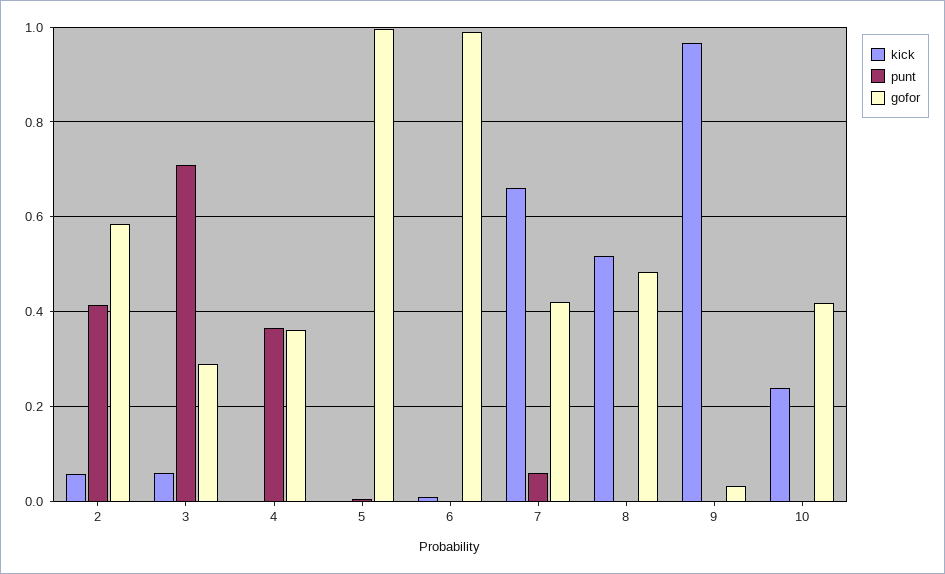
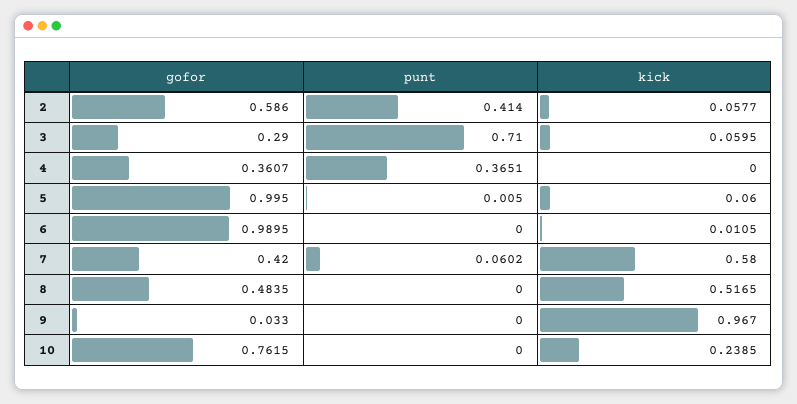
kick, 5: 0 -> 0.06
kick, 7: 0.66 -> 0.58
gofor, 10: 0.42 -> 0.7615

